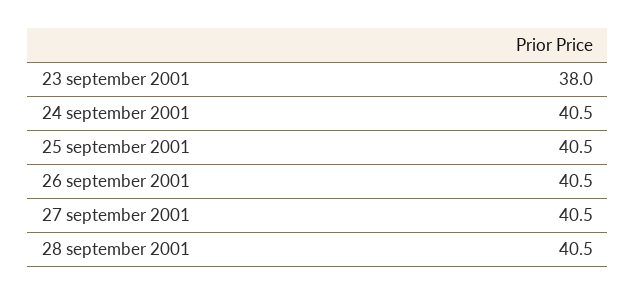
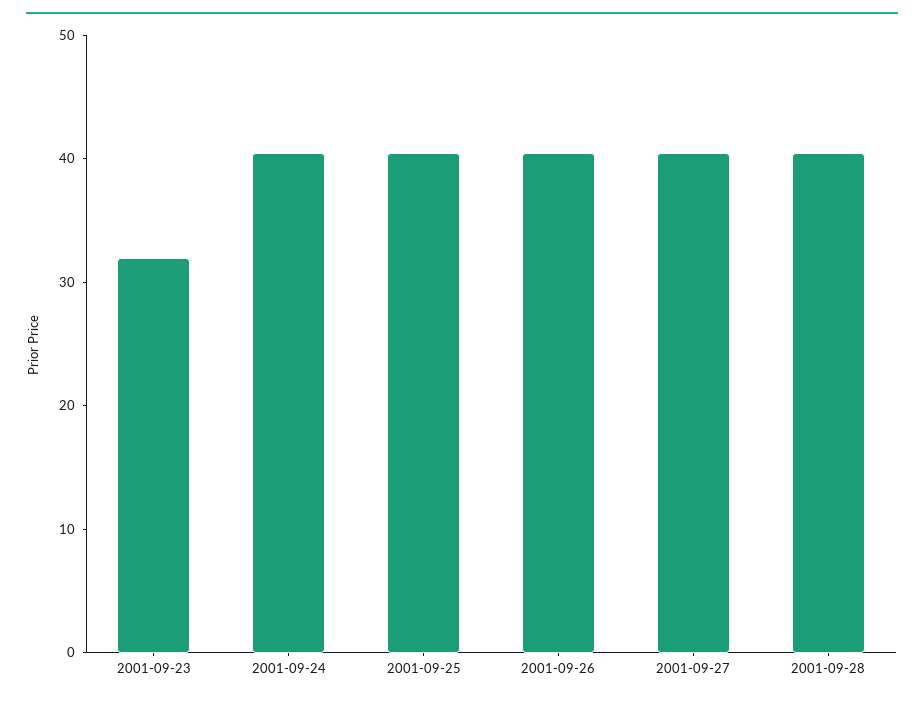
23 september 2001: 38 -> 32

